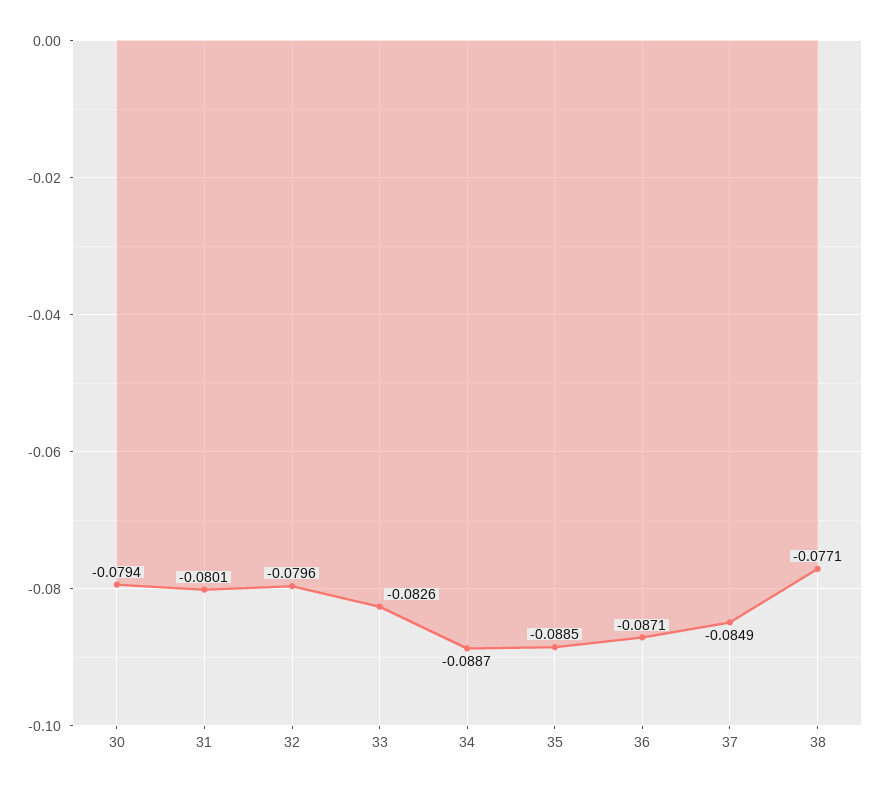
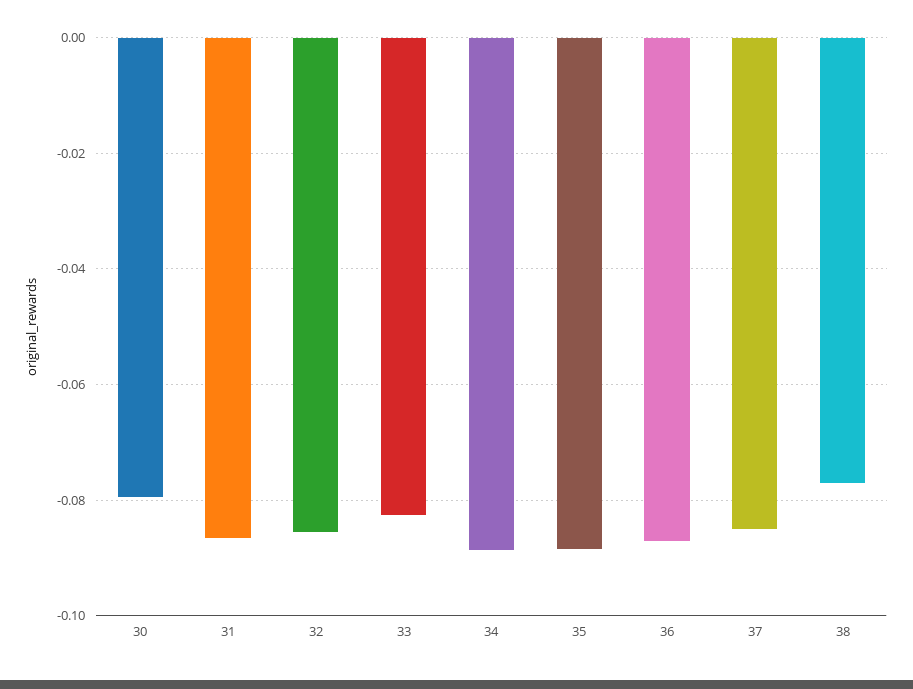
31: -0.0801 -> -0.086
32: -0.0796 -> -0.086

